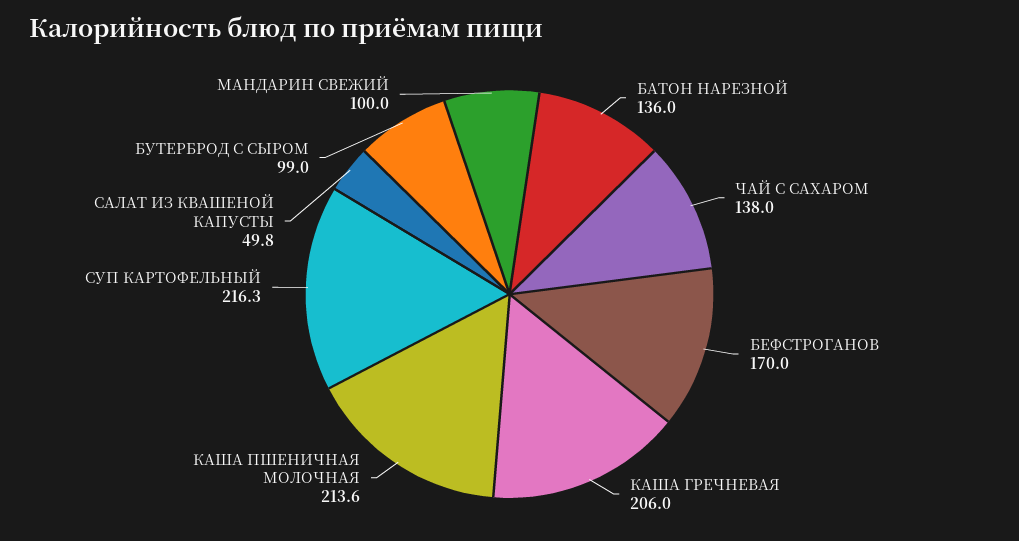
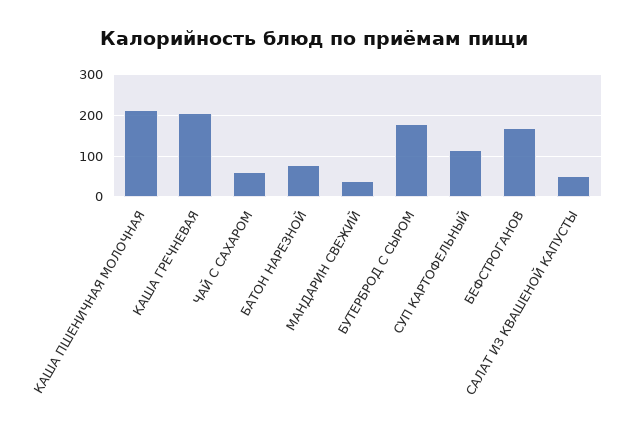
БАТОН НАРЕЗНОЙ: 136 -> 80
ЧАЙ С САХАРОМ: 138 -> 60
СУП КАРТОФЕЛЬНЫЙ: 216.3 -> 120
БУТЕРБРОД С СЫРОМ: 99 -> 180
МАНДАРИН СВЕЖИЙ: 100 -> 40

